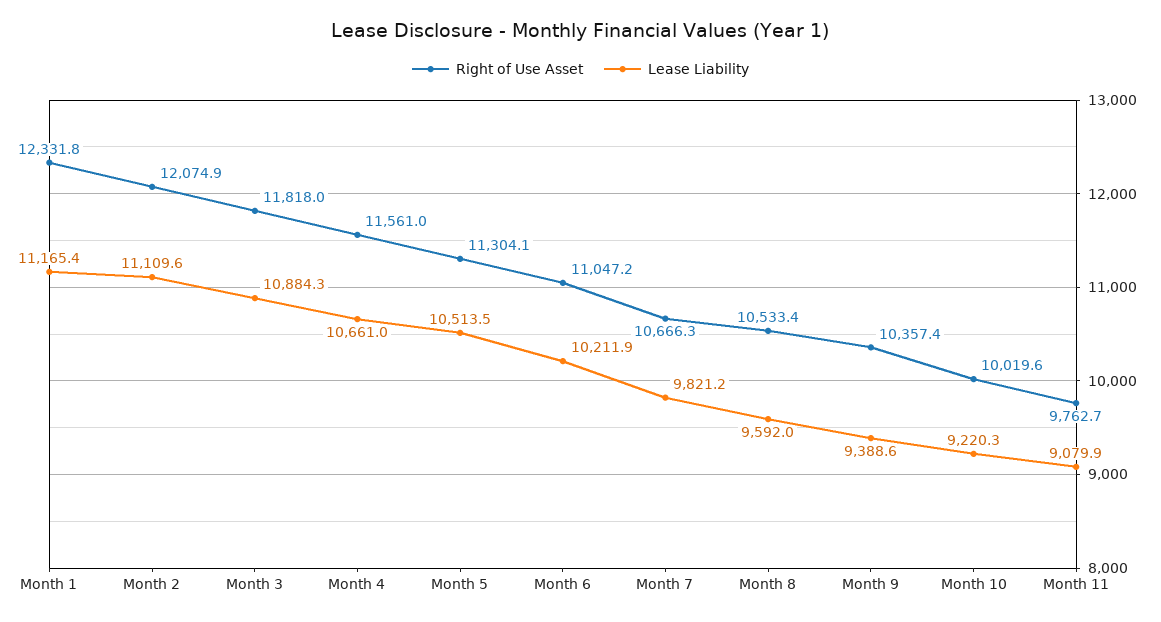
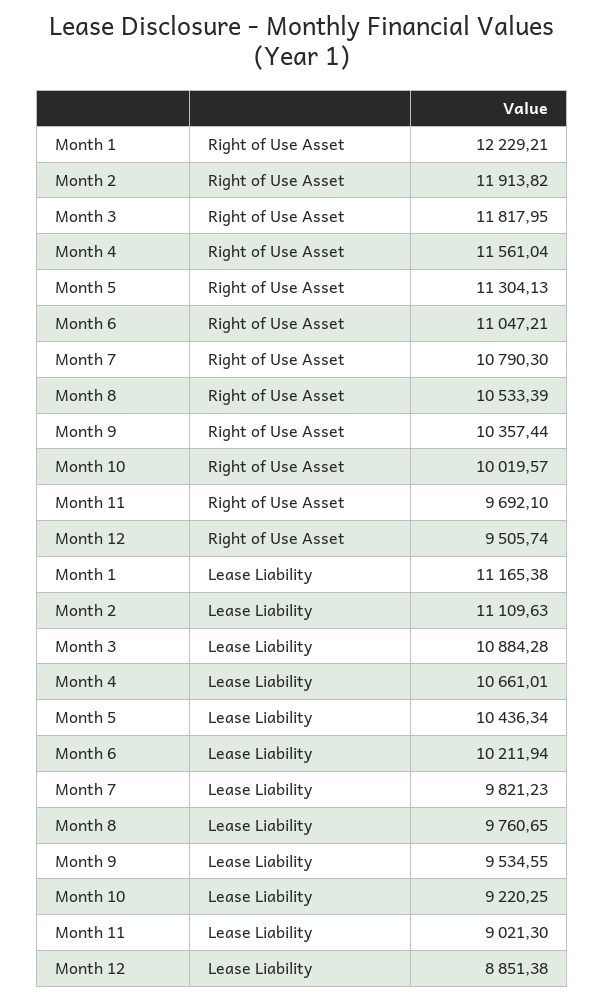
Right of Use Asset, Month 1: 12331.8 -> 12229.21
Right of Use Asset, Month 2: 12074.9 -> 11913.82
Lease Liability, Month 5: 10513.5 -> 10436.34
Right of Use Asset, Month 7: 10666.3 -> 10790.3
Lease Liability, Month 8: 9592 -> 9760.65
Lease Liability, Month 9: 9388.6 -> 9534.55
Right of Use Asset, Month 11: 9762.7 -> 9692.1
Lease Liability, Month 11: 9079.9 -> 9021.3
Right of Use Asset, Month 12: none -> 9505.74
Lease Liability, Month 12: none -> 8851.38

